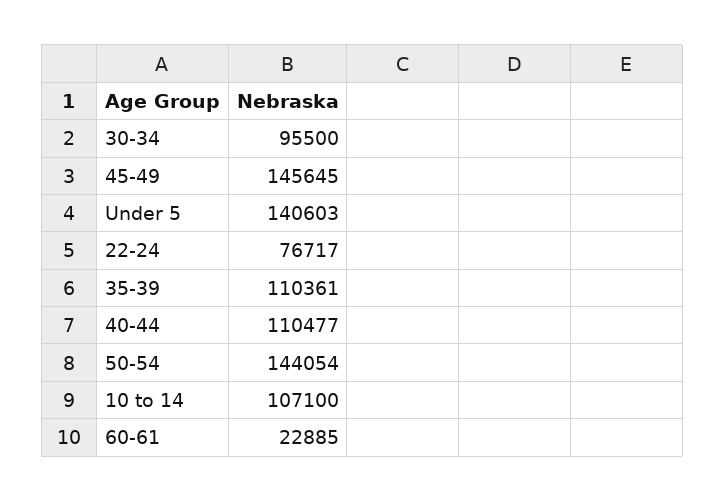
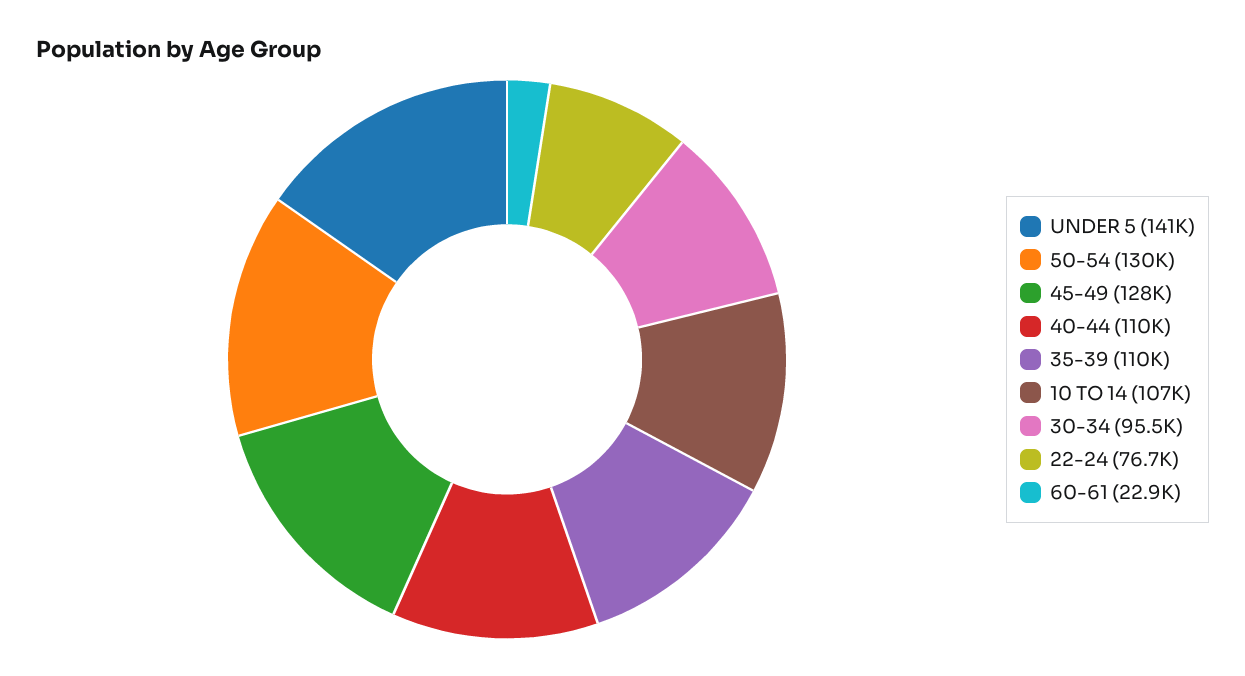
45-49: 145645 -> 128000
50-54: 144054 -> 130000

